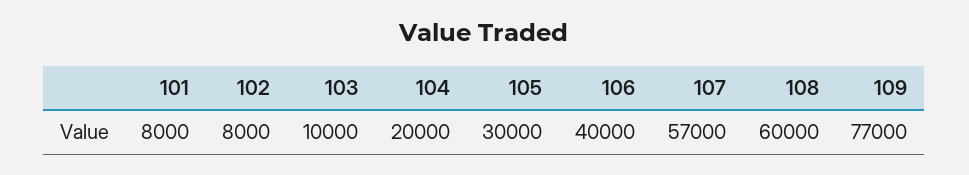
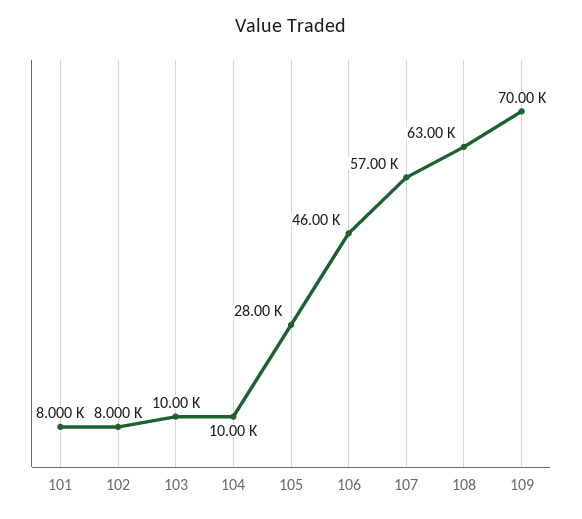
104: 20000 -> 10000
105: 30000 -> 28000
106: 40000 -> 46000
108: 60000 -> 63000
109: 77000 -> 70000

